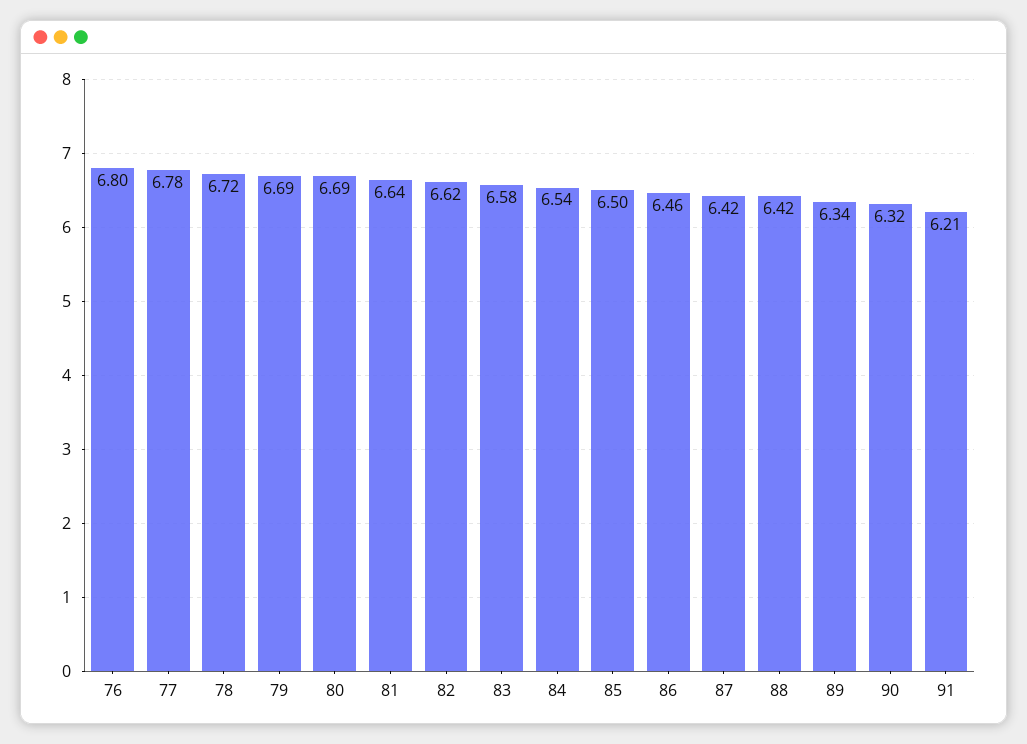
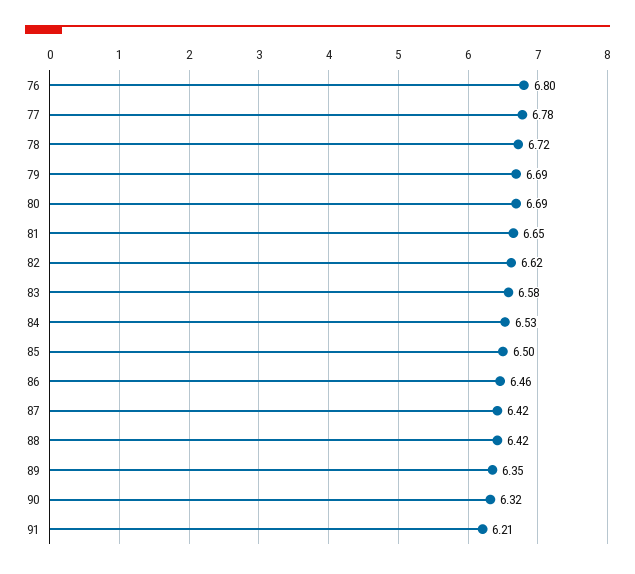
81: 6.64 -> 6.65
84: 6.54 -> 6.53
89: 6.34 -> 6.35

